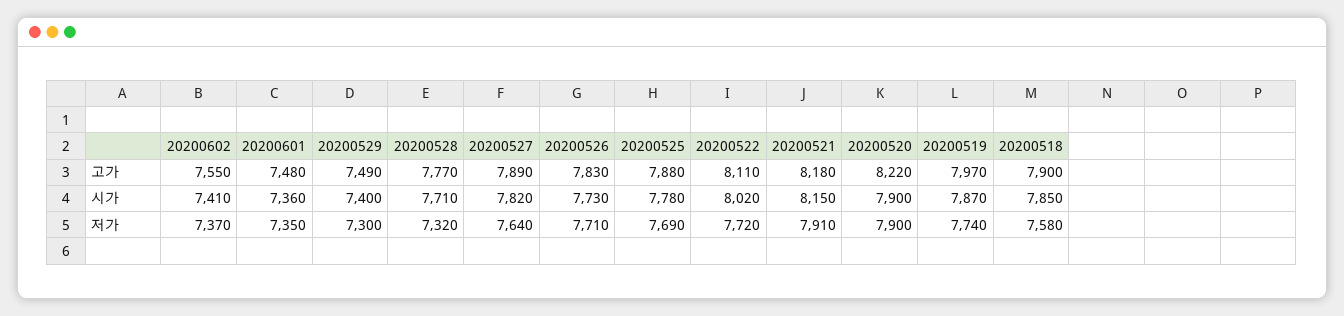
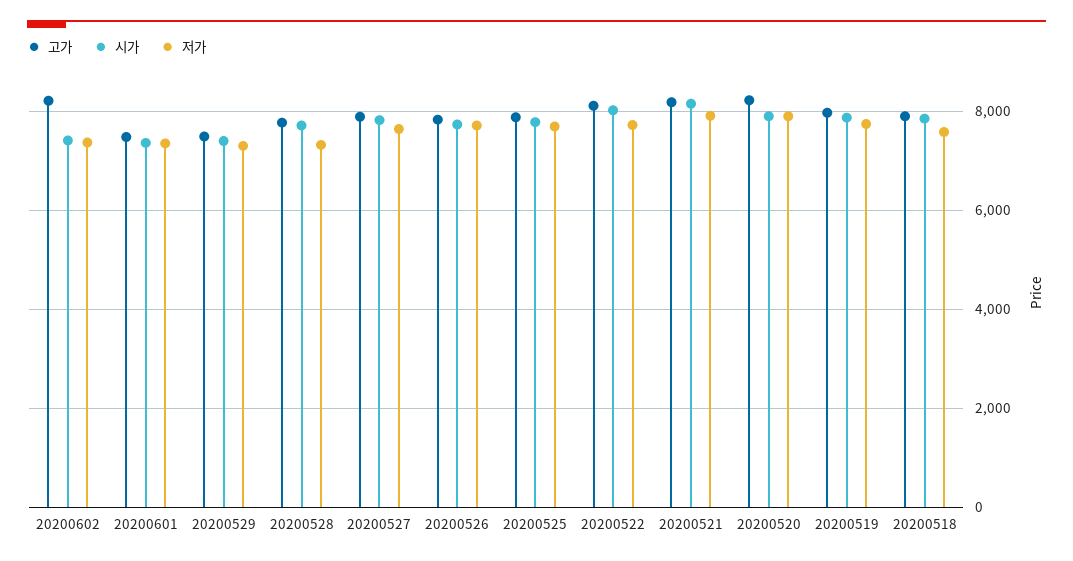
고가, 20200602: 7550 -> 8200

